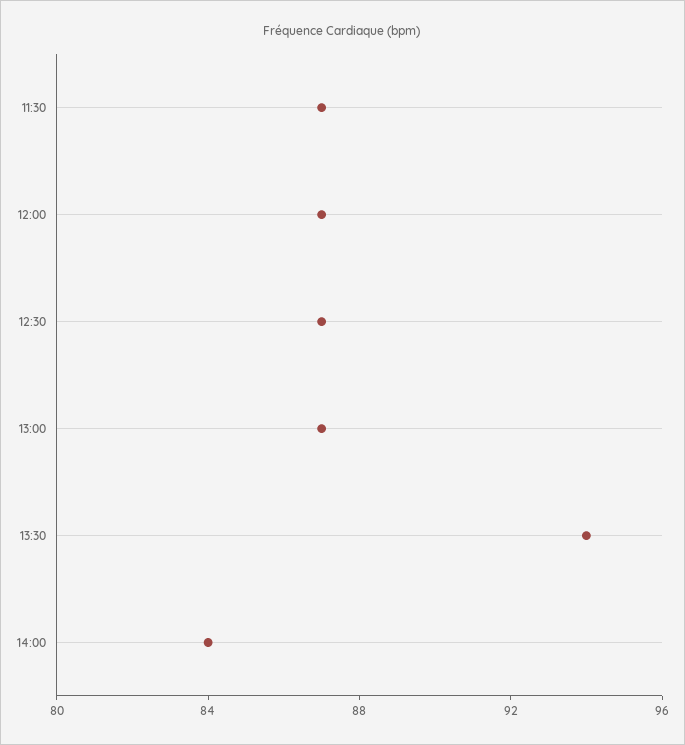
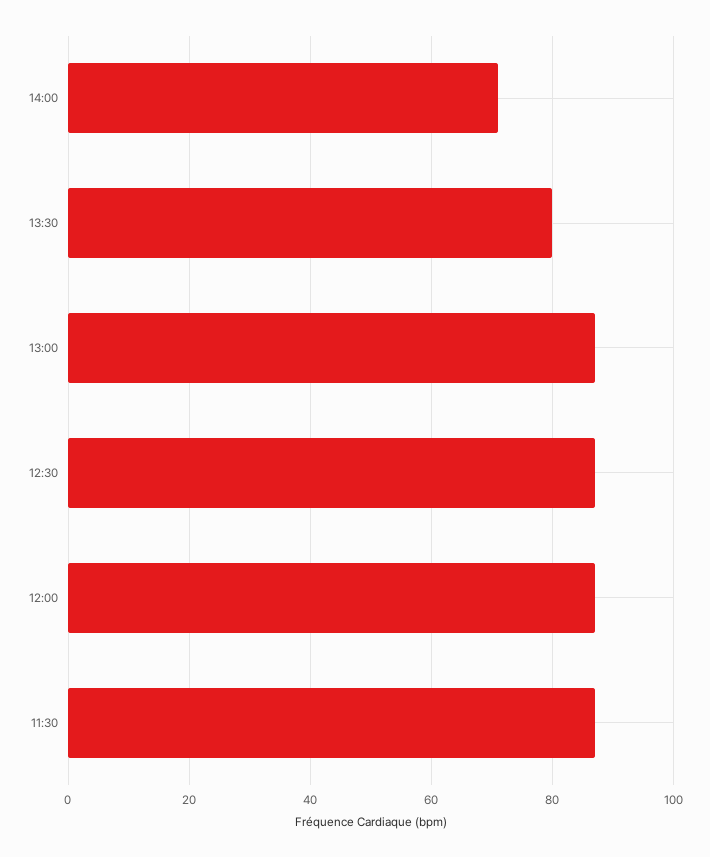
13:30: 94 -> 80
14:00: 84 -> 70

